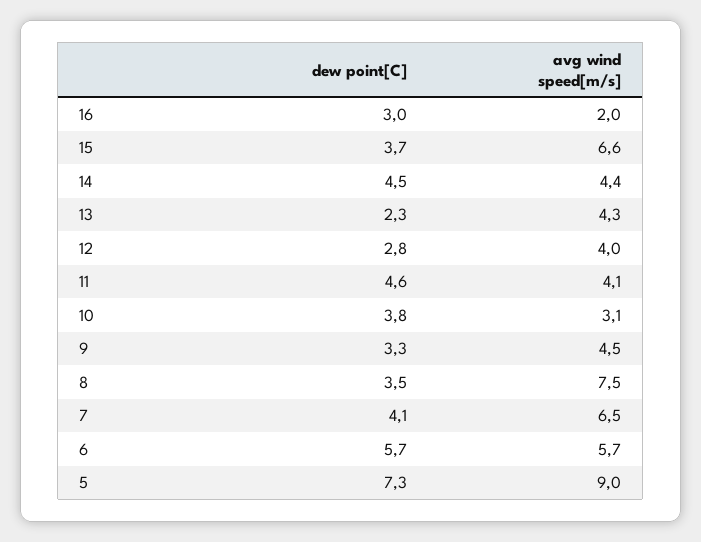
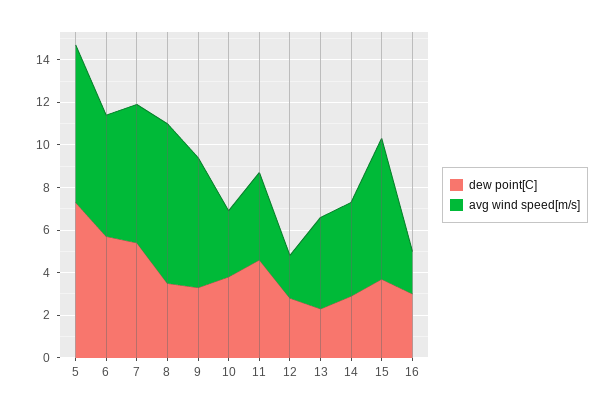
dew point[C], 14: 4.5 -> 3
avg wind speed[m/s], 12: 4 -> 2
avg wind speed[m/s], 9: 4.5 -> 6
dew point[C], 7: 4.1 -> 5.5
avg wind speed[m/s], 5: 9 -> 7.5

